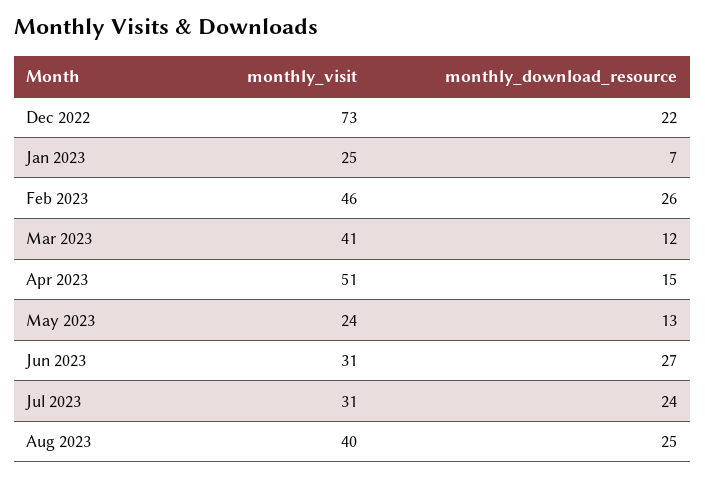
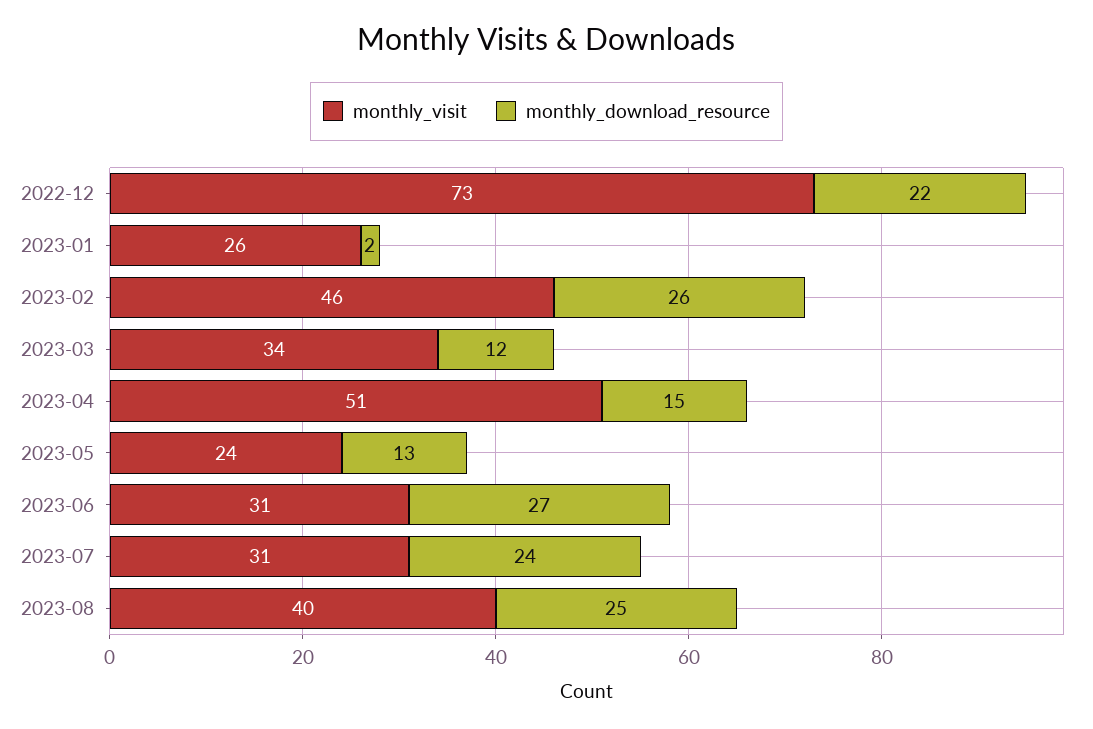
monthly_visit, Jan 2023: 25 -> 26
monthly_download_resource, Jan 2023: 7 -> 2
monthly_visit, Mar 2023: 41 -> 34

